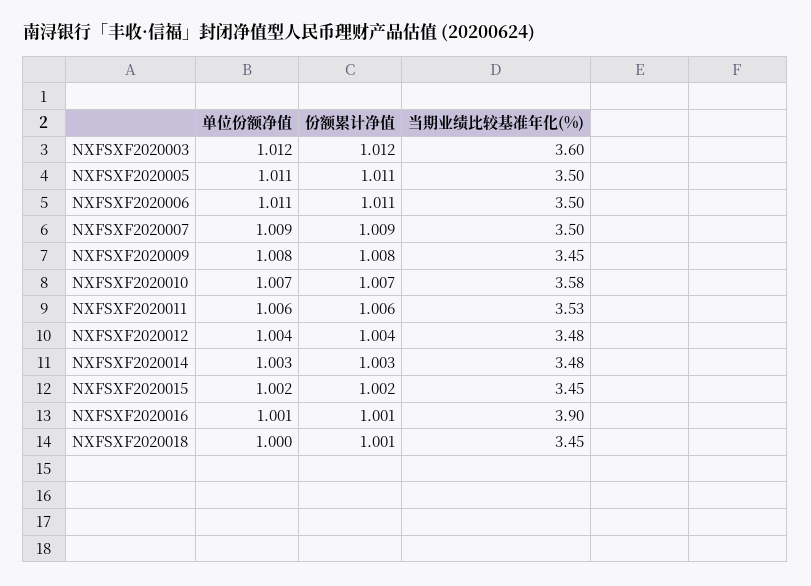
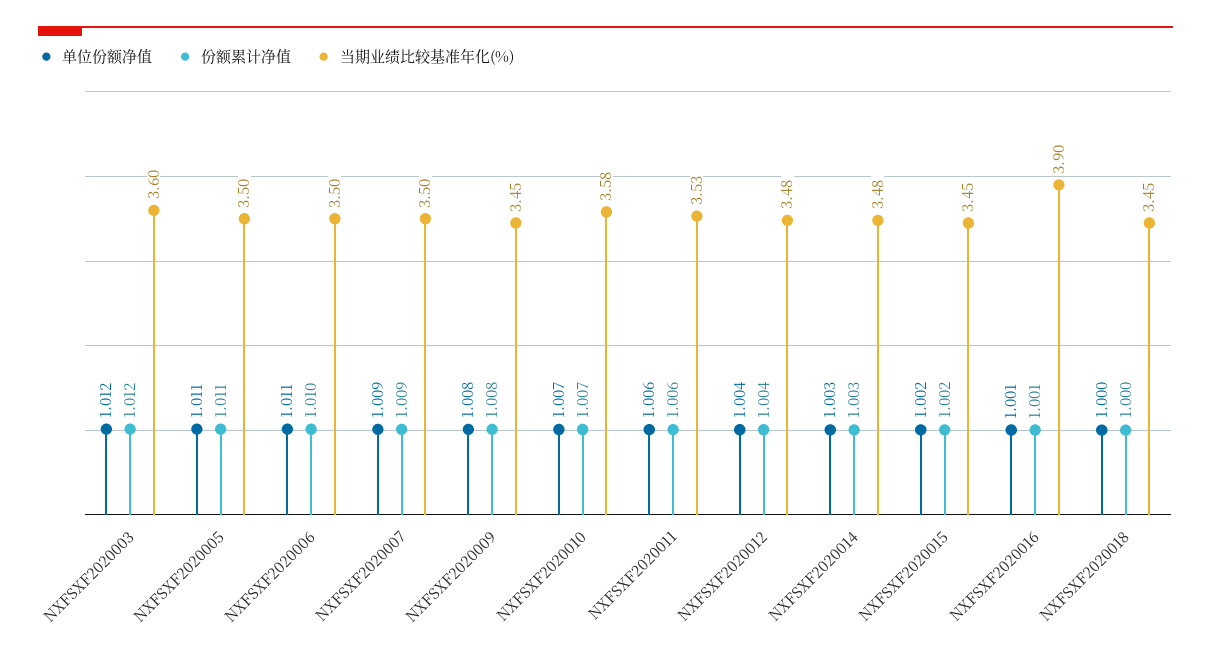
份额累计净值, NXFSXF2020006: 1.011 -> 1.01
份额累计净值, NXFSXF2020018: 1.001 -> 1

